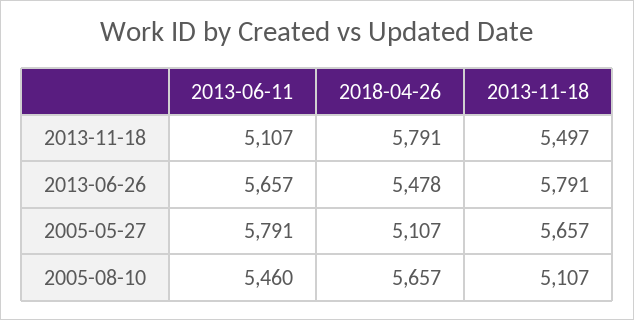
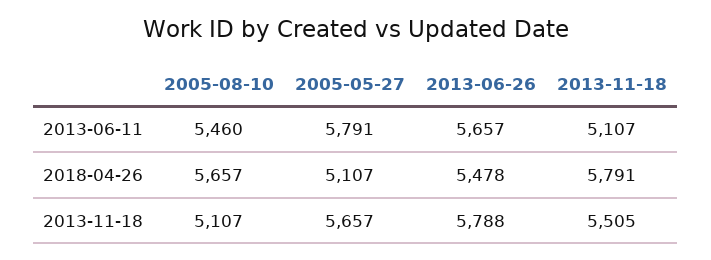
2013-11-18, 2013-11-18: 5497 -> 5505
2013-11-18, 2013-06-26: 5791 -> 5788

